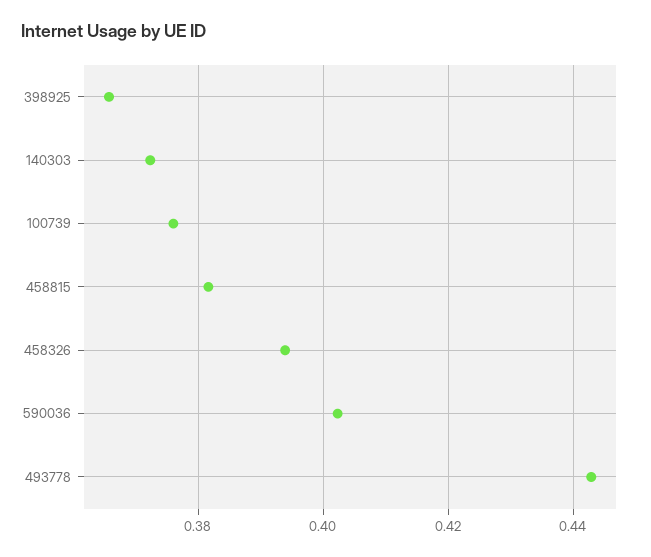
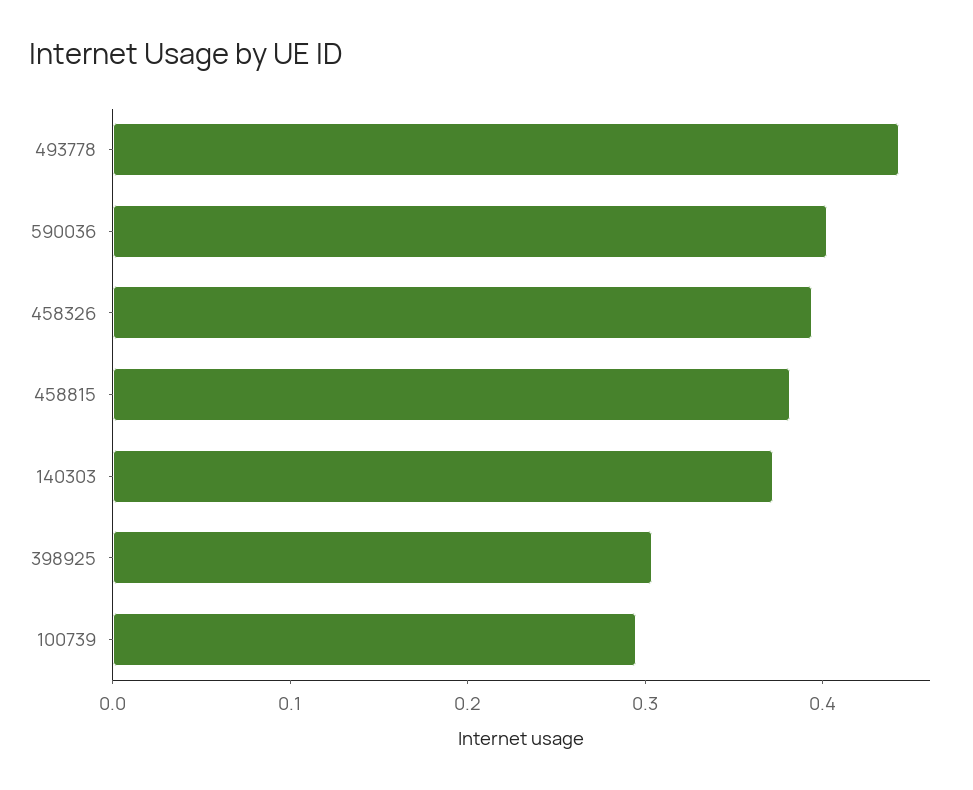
398925: 0.366 -> 0.3
100739: 0.376 -> 0.3

